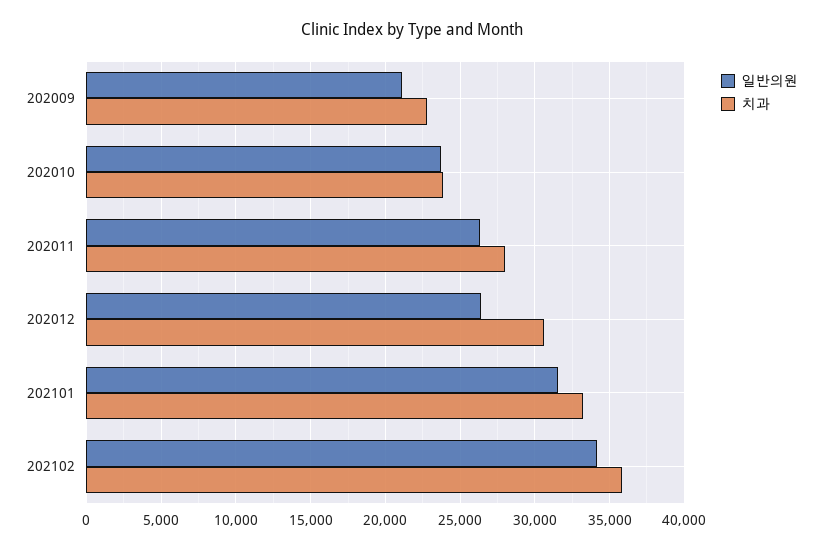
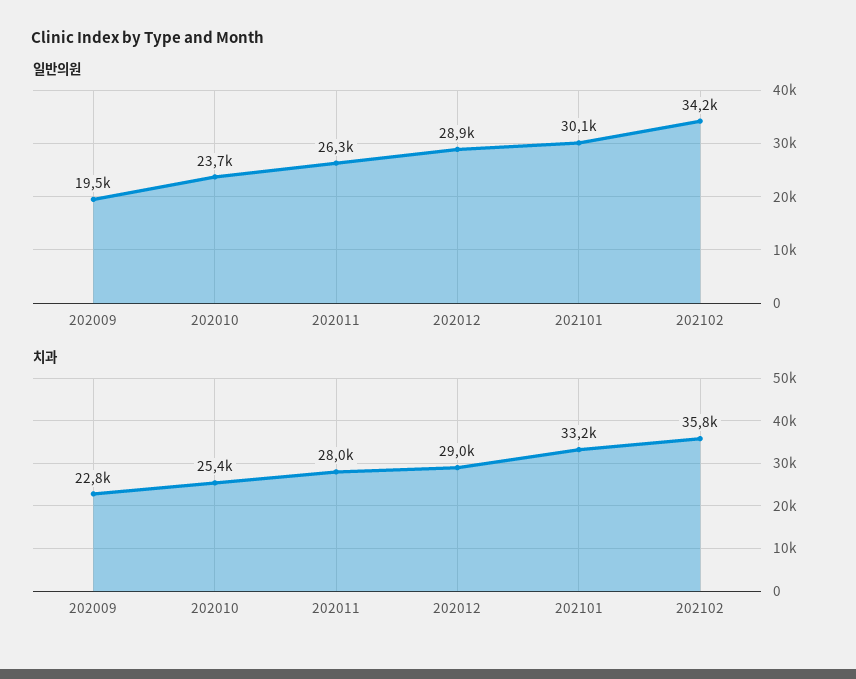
일반의원, 202009: 21000 -> 19500
치과, 202010: 24000 -> 25400
일반의원, 202012: 26500 -> 28900
치과, 202012: 30500 -> 29000
일반의원, 202101: 31500 -> 30100

